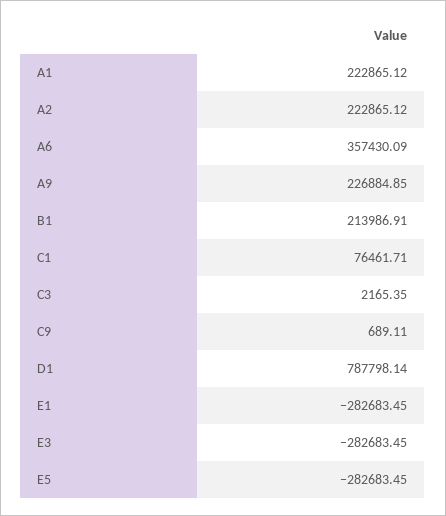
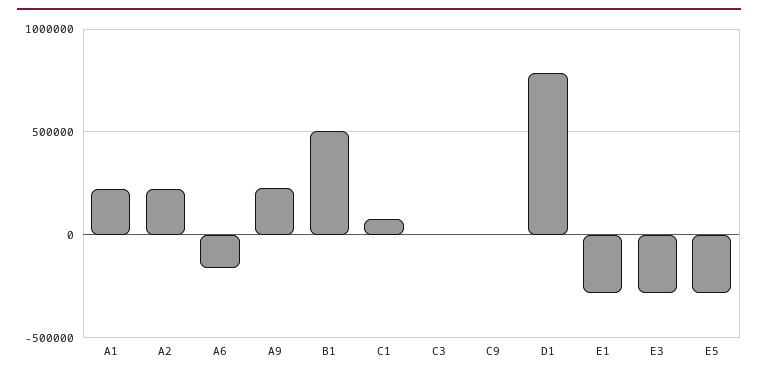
A6: 357430.09 -> -150000
B1: 213986.91 -> 500000

